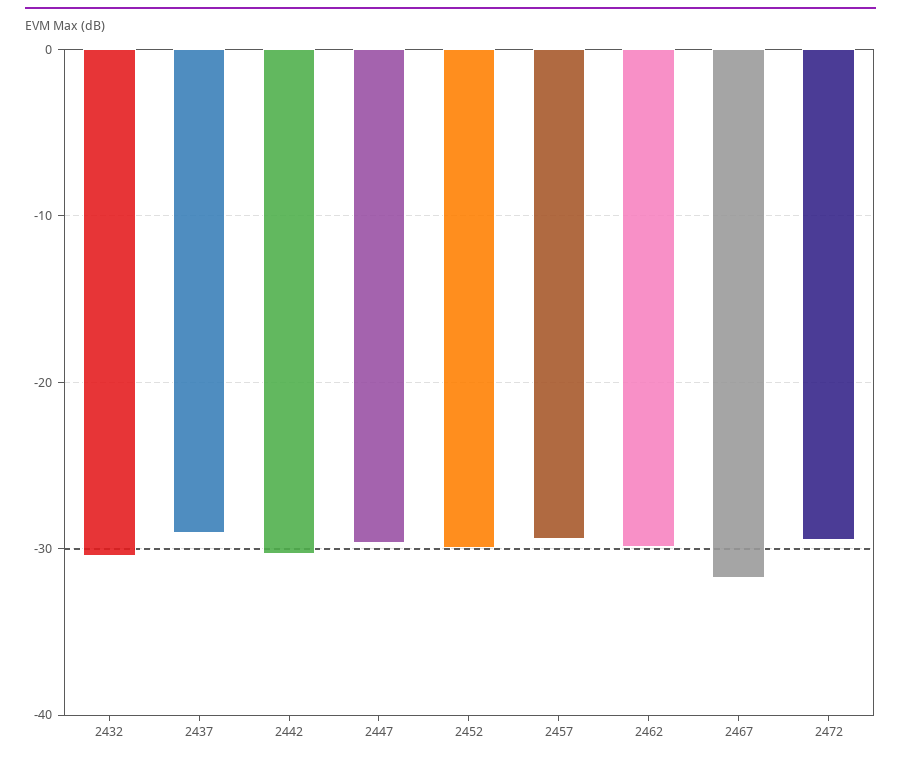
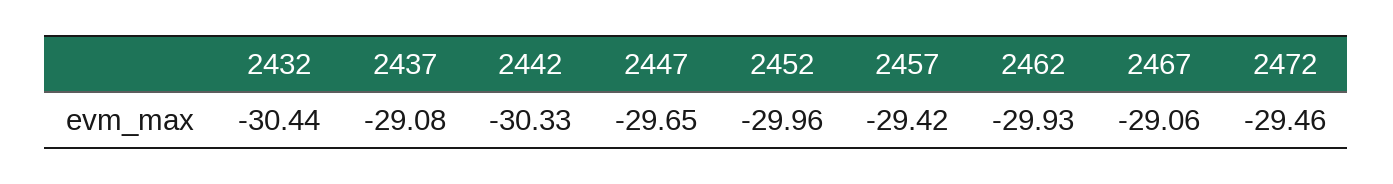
2467: -32 -> -29.06

